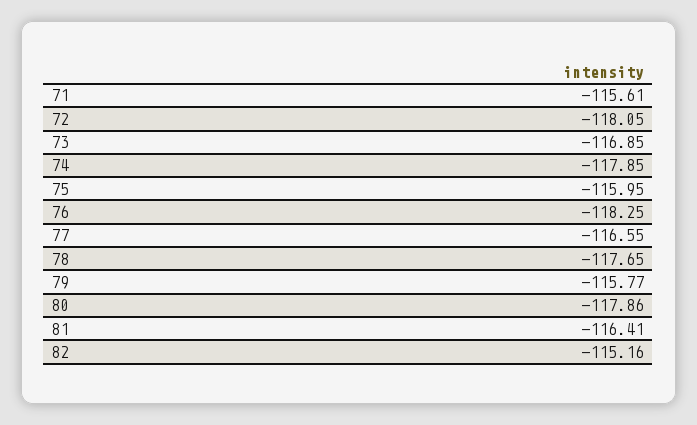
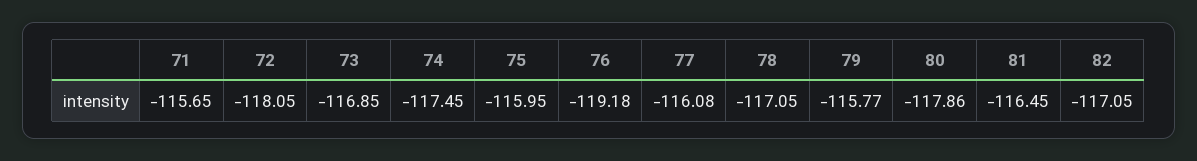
71: -115.61 -> -115.65
74: -117.85 -> -117.45
76: -118.25 -> -119.18
77: -116.55 -> -116.08
78: -117.65 -> -117.05
81: -116.41 -> -116.45
82: -115.16 -> -117.05

